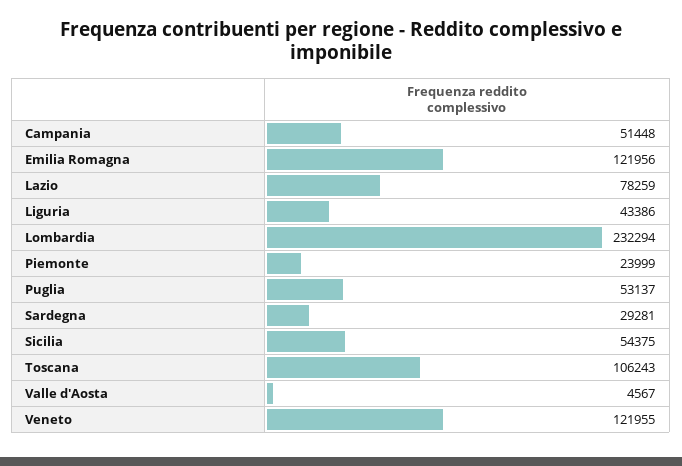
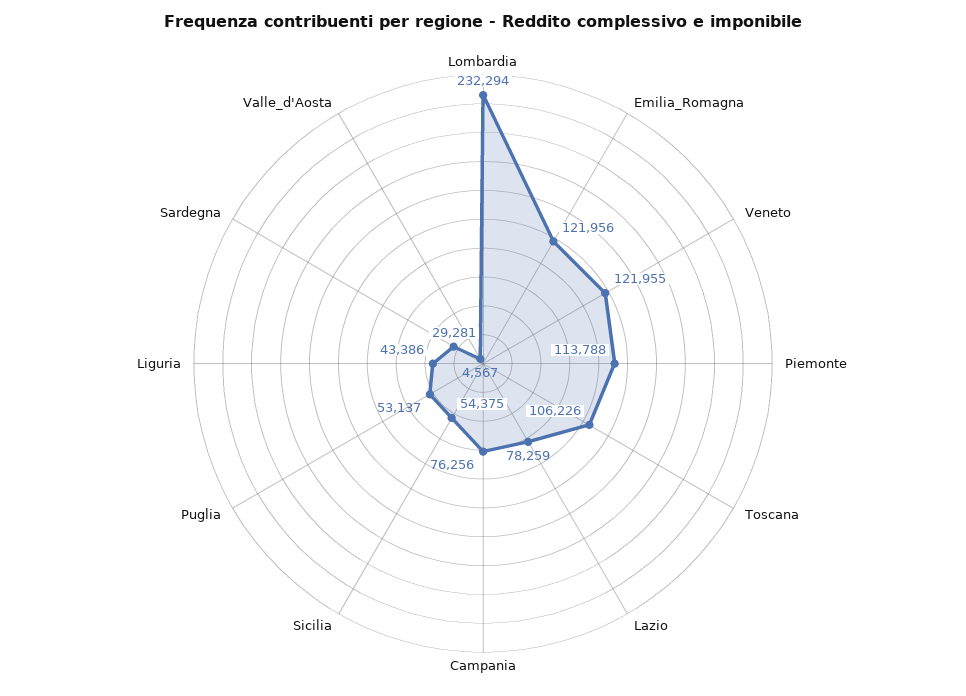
Campania: 51448 -> 76256
Piemonte: 23999 -> 113788
Toscana: 106243 -> 106226

